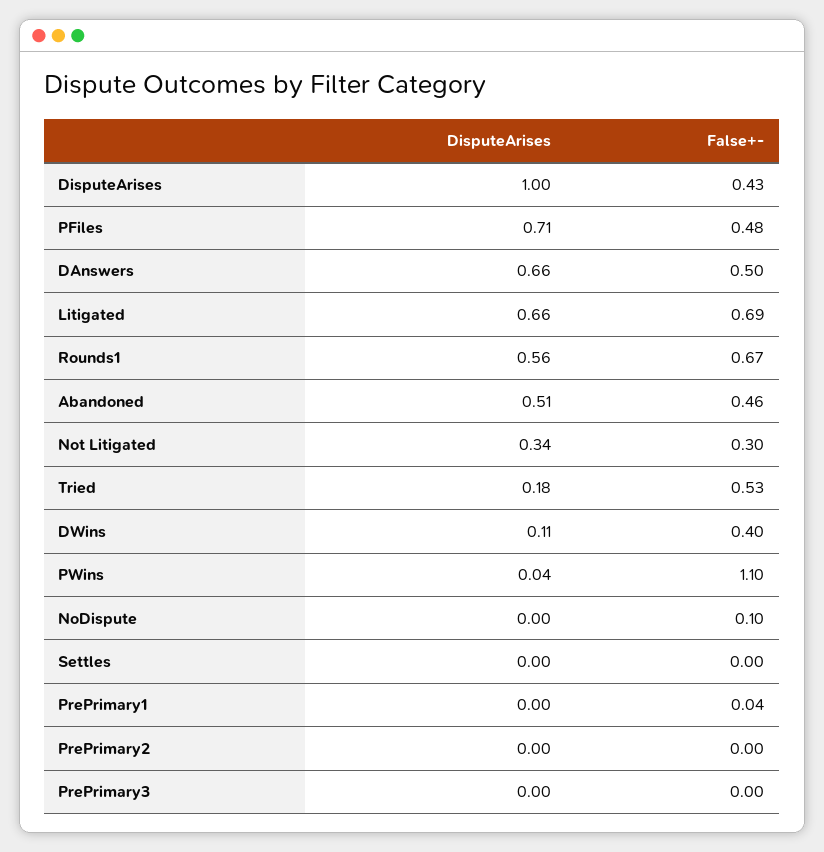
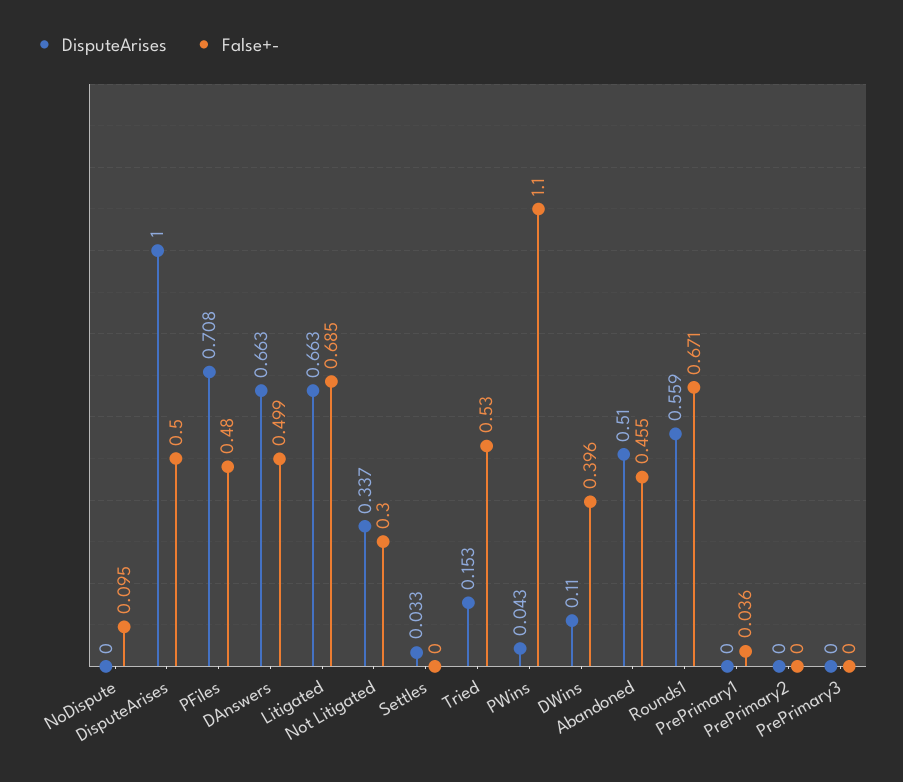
False+-, DisputeArises: 0.43 -> 0.5
DisputeArises, Tried: 0.18 -> 0.153
DisputeArises, Settles: 0 -> 0.033

